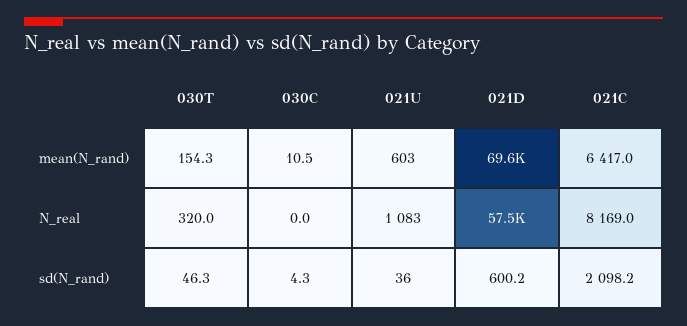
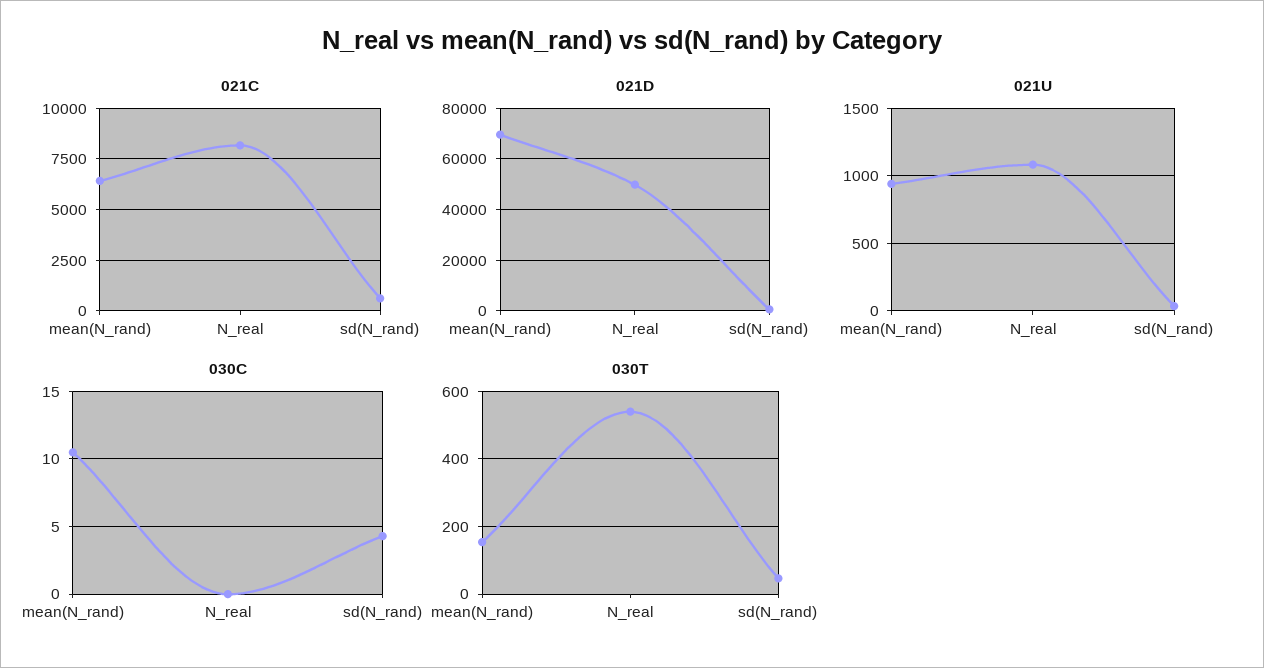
021U, mean(N_rand): 603 -> 950
030T, N_real: 320 -> 540
021D, N_real: 57500 -> 50000
021C, sd(N_rand): 2098.2 -> 500

